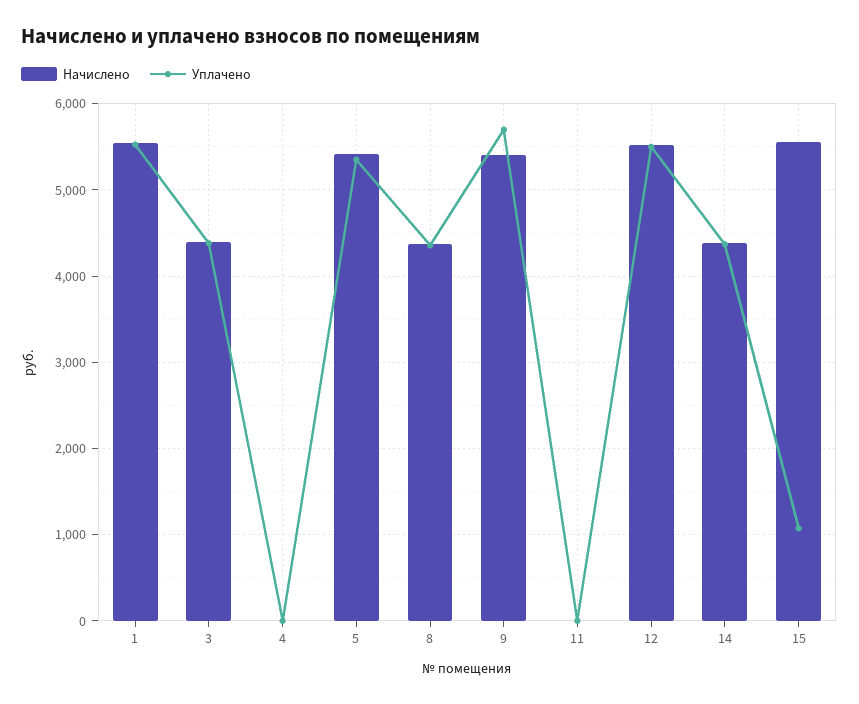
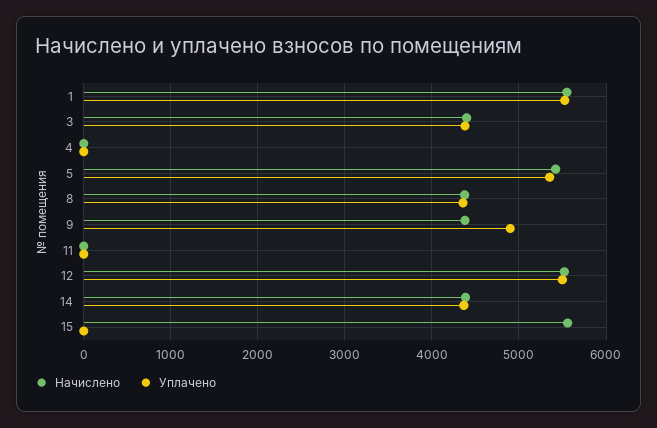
Начислено, 9: 5400 -> 4400
Уплачено, 9: 5700 -> 4900
Уплачено, 15: 1100 -> 0

